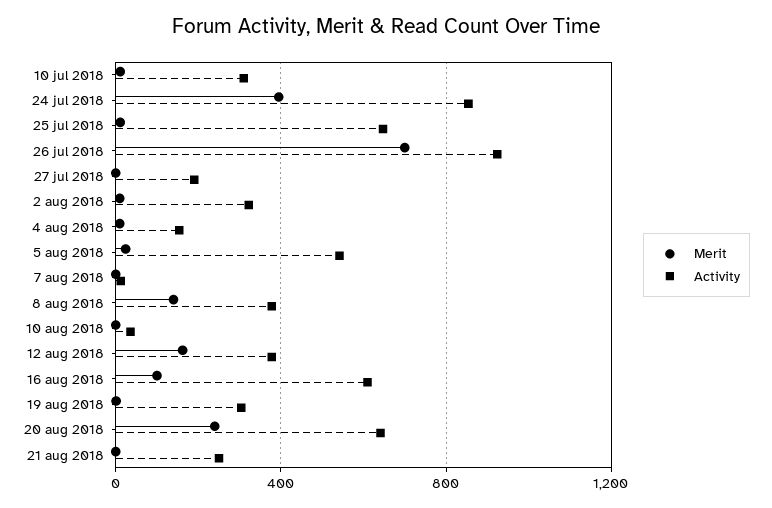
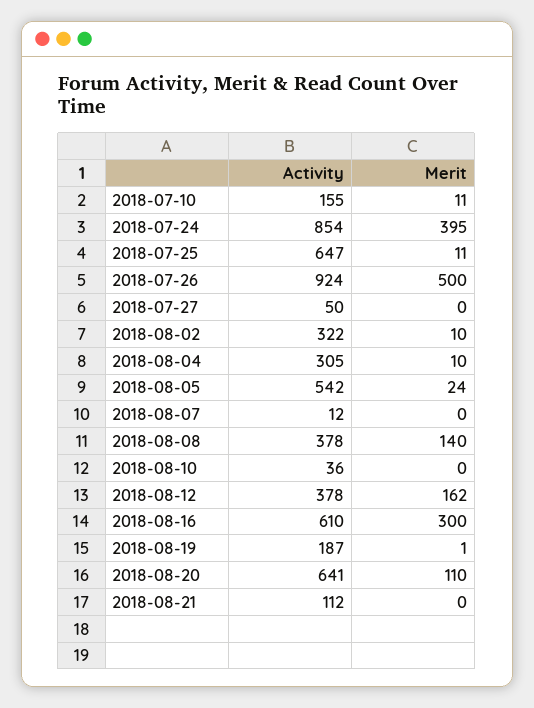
Activity, 10 jul 2018: 300 -> 155
Merit, 26 jul 2018: 700 -> 500
Activity, 27 jul 2018: 200 -> 50
Activity, 4 aug 2018: 150 -> 305
Merit, 16 aug 2018: 100 -> 300
Activity, 19 aug 2018: 300 -> 187
Merit, 20 aug 2018: 250 -> 110
Activity, 21 aug 2018: 250 -> 112

